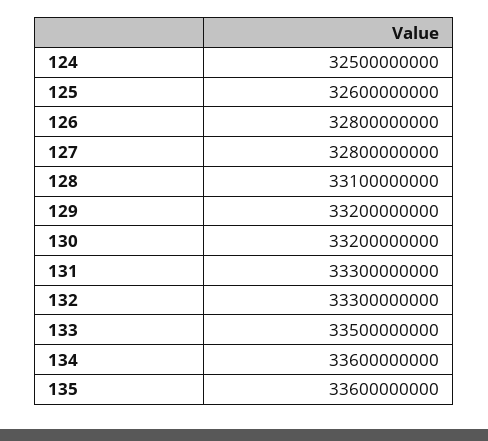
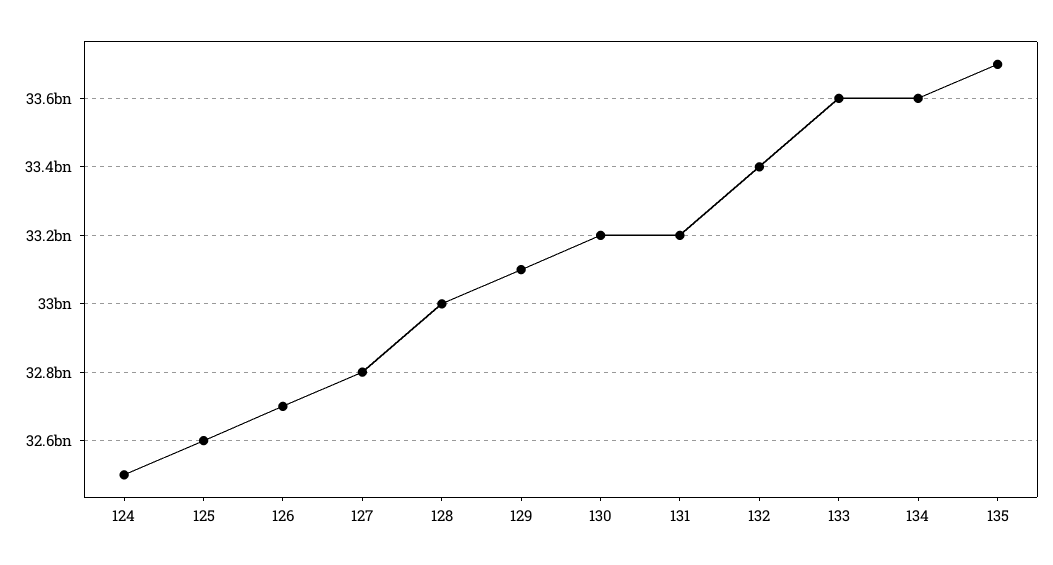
126: 32800000000 -> 32700000000
128: 33100000000 -> 33000000000
129: 33200000000 -> 33100000000
131: 33300000000 -> 33200000000
132: 33300000000 -> 33400000000
133: 33500000000 -> 33600000000
135: 33600000000 -> 33700000000

